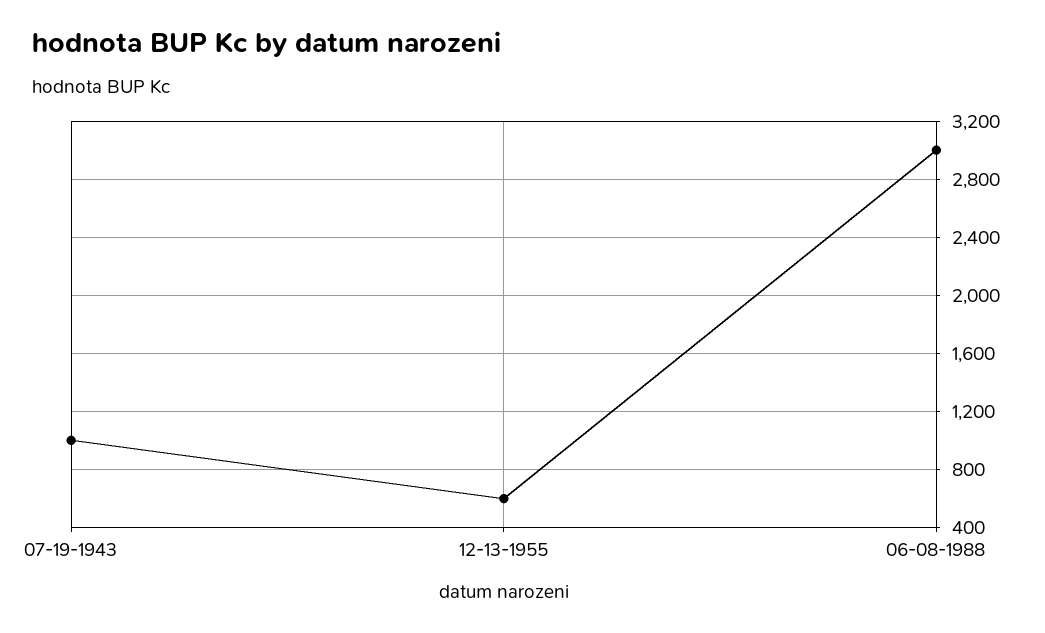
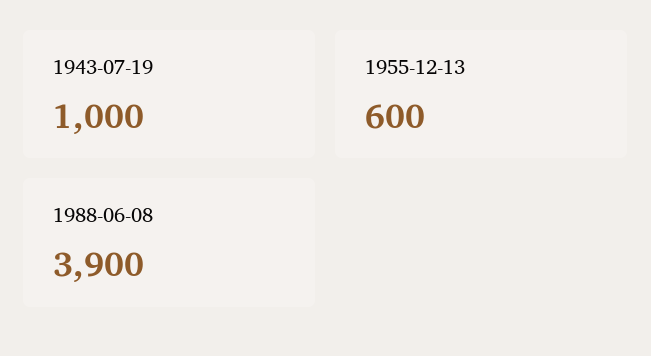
06-08-1988: 3000 -> 3900

